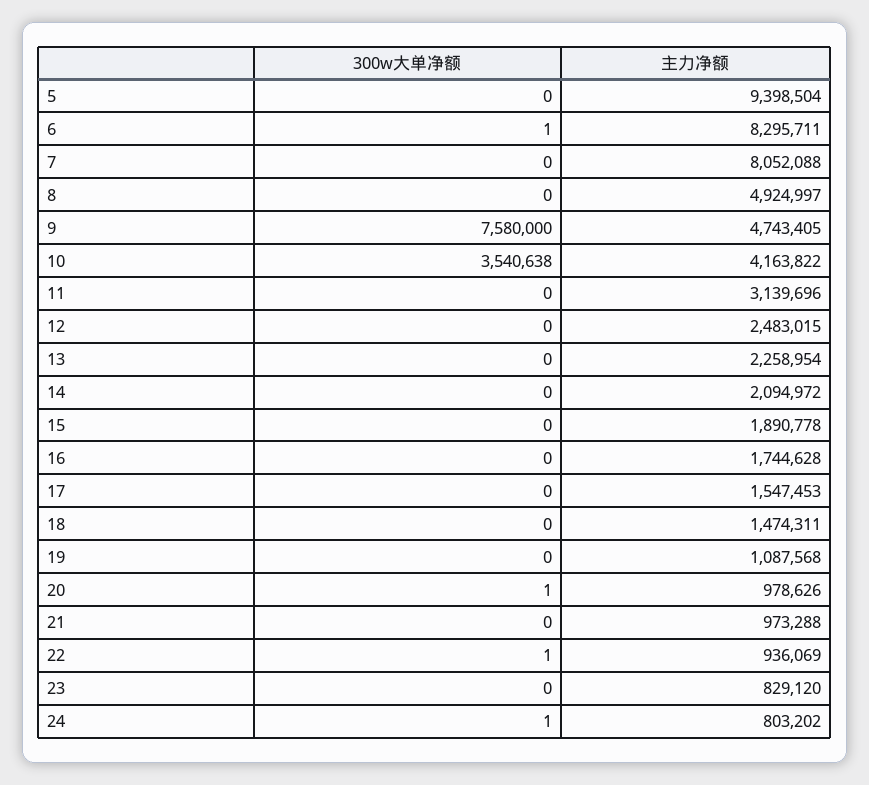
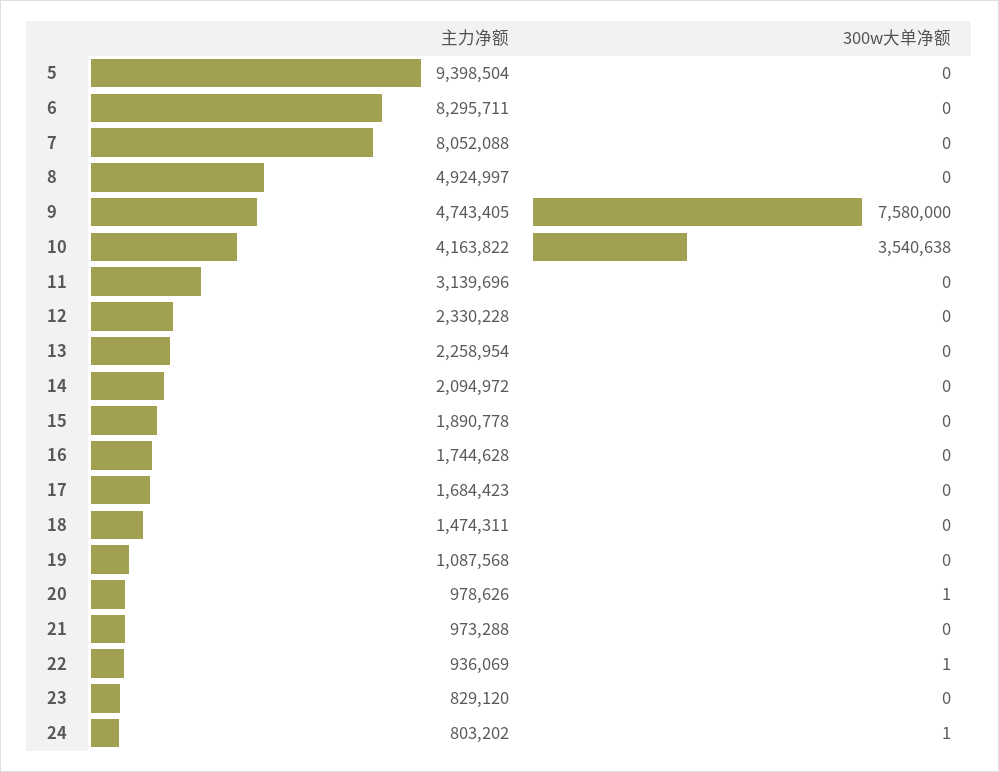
300w大单净额, 6: 1 -> 0
主力净额, 12: 2483015 -> 2330228
主力净额, 17: 1547453 -> 1684423

